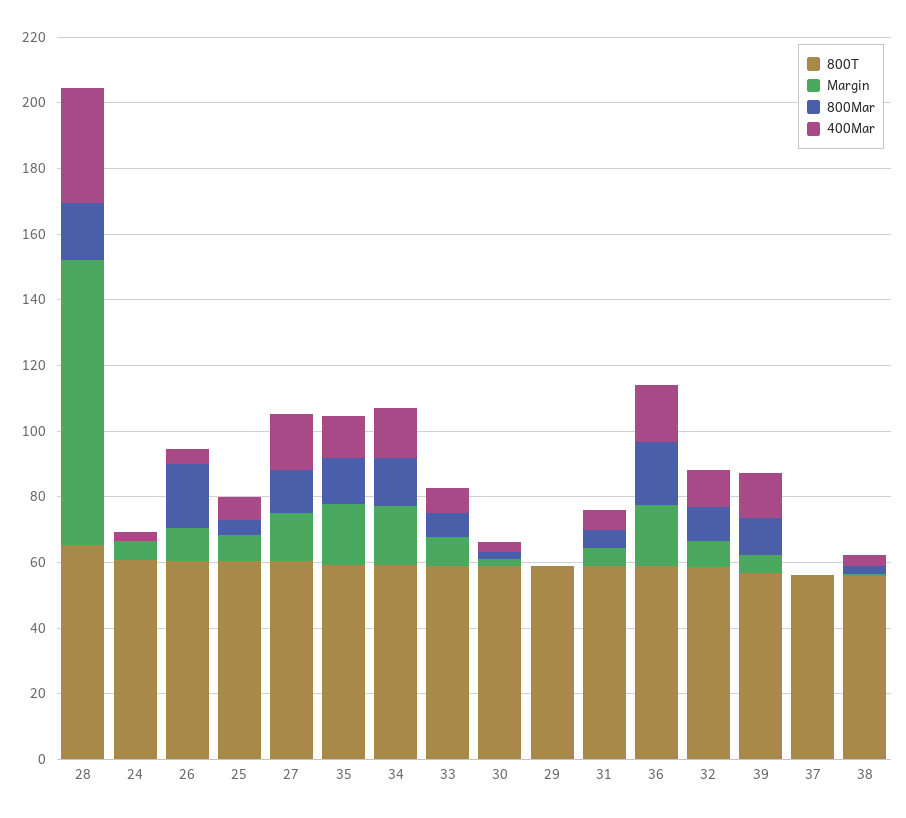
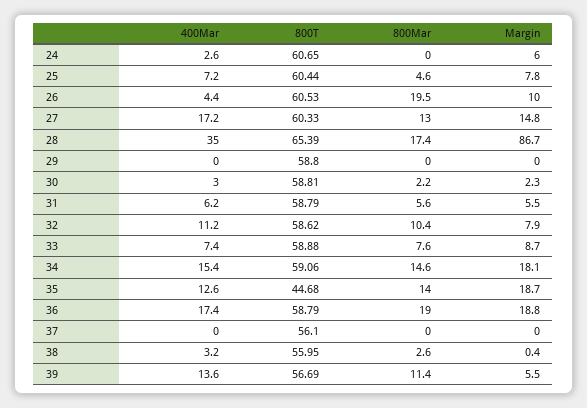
800T, 35: 60 -> 44.68

